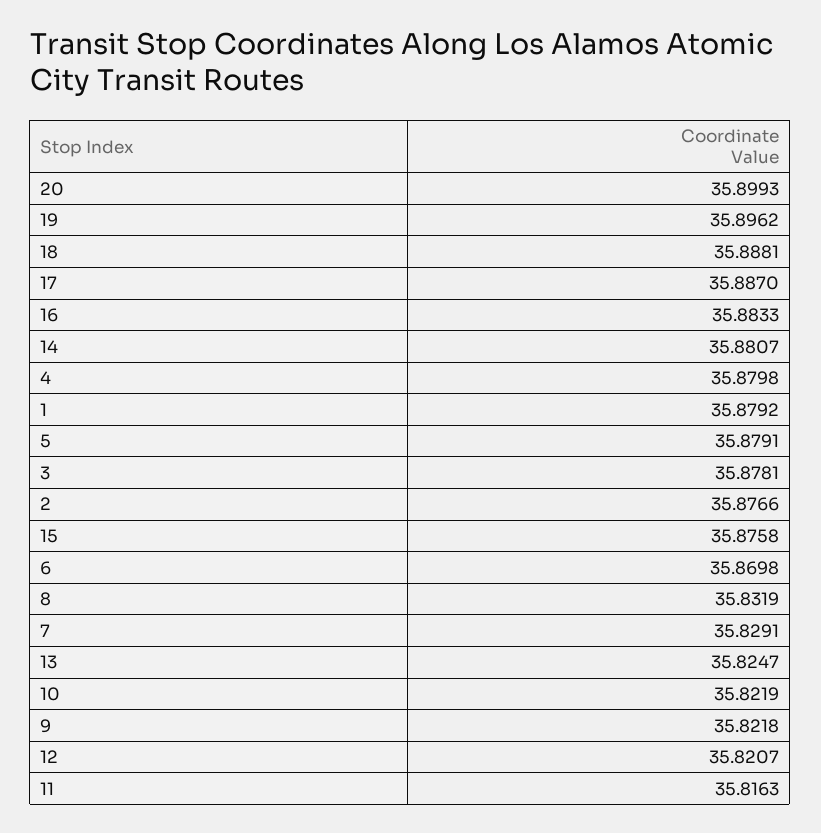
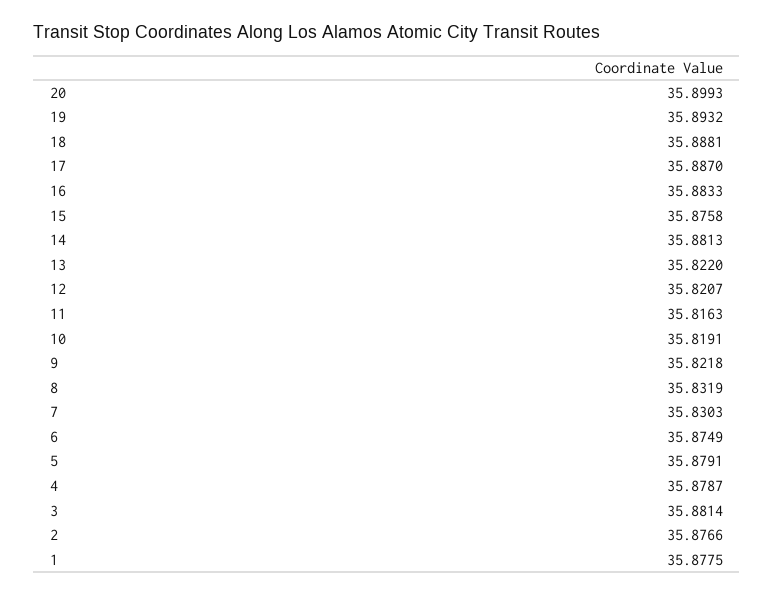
19: 35.8962 -> 35.8932
14: 35.8807 -> 35.8813
4: 35.8798 -> 35.8787
1: 35.8792 -> 35.8775
3: 35.8781 -> 35.8814
6: 35.8698 -> 35.8749
7: 35.8291 -> 35.8303
13: 35.8247 -> 35.822
10: 35.8219 -> 35.8191

